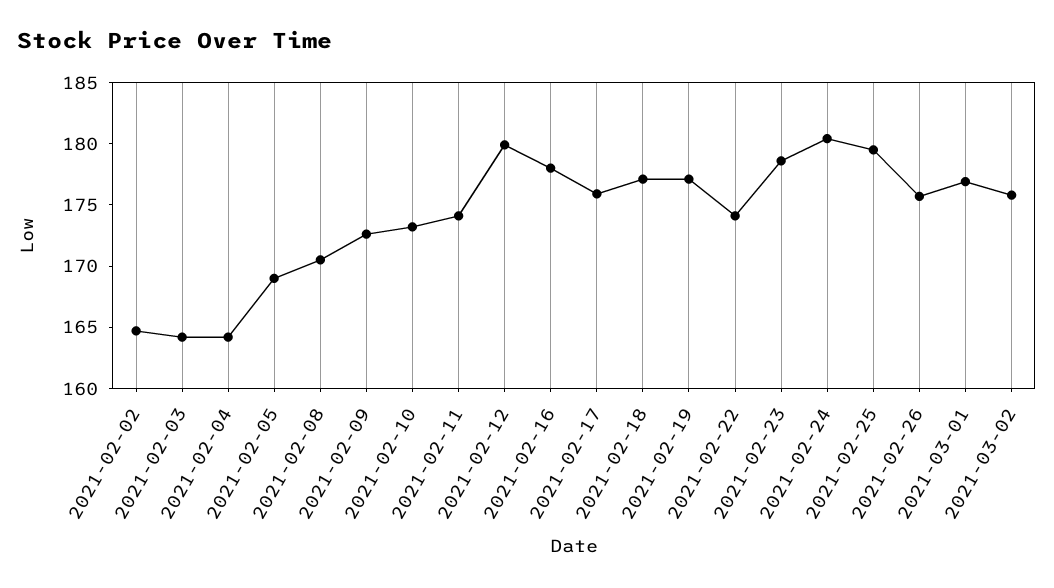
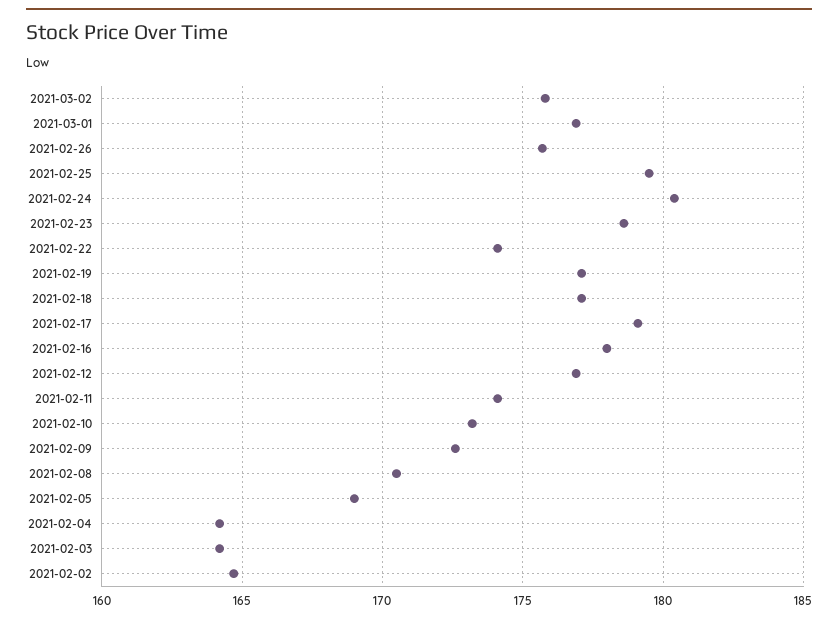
2021-02-12: 180 -> 177
2021-02-17: 176 -> 179

